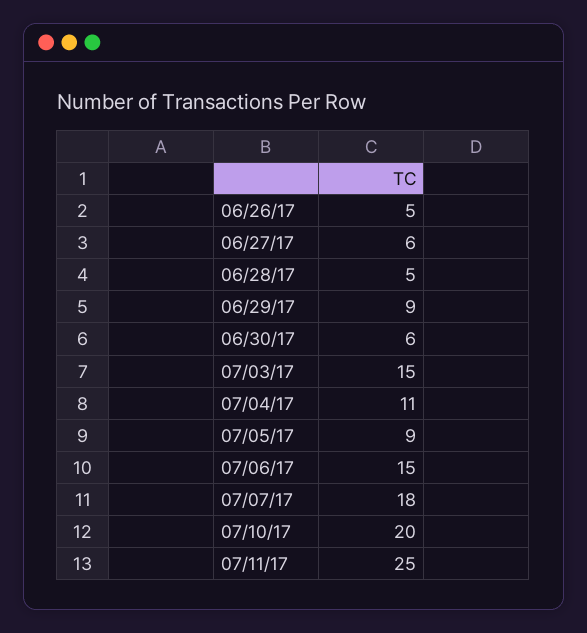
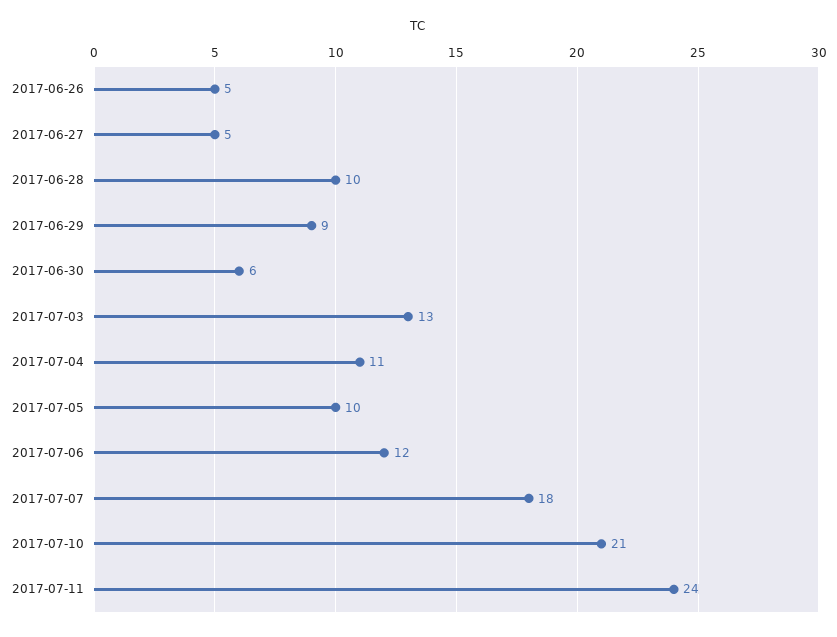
06/27/17: 6 -> 5
06/28/17: 5 -> 10
07/03/17: 15 -> 13
07/05/17: 9 -> 10
07/06/17: 15 -> 12
07/10/17: 20 -> 21
07/11/17: 25 -> 24

